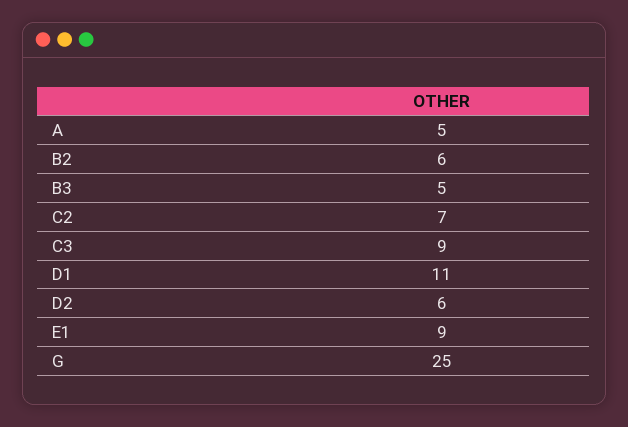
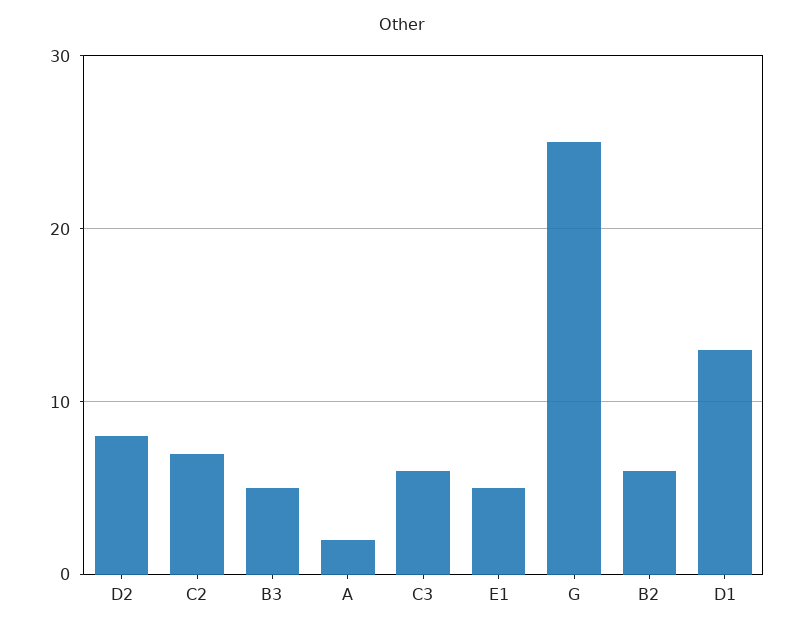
A: 5 -> 2
C3: 9 -> 6
D1: 11 -> 13
D2: 6 -> 8
E1: 9 -> 5

